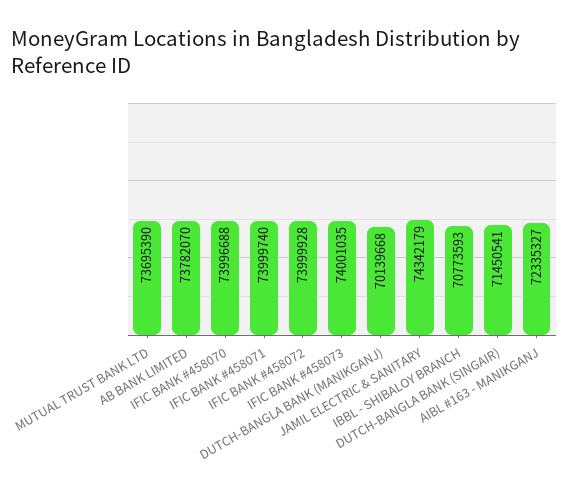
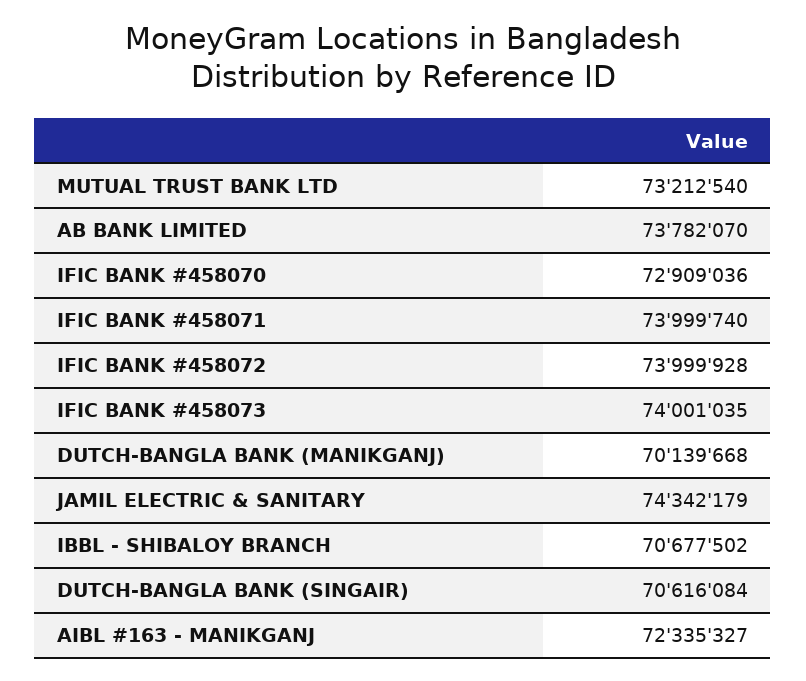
MUTUAL TRUST BANK LTD: 73695390 -> 73212540
IFIC BANK #458070: 73996688 -> 72909036
IBBL - SHIBALOY BRANCH: 70773593 -> 70677502
DUTCH-BANGLA BANK (SINGAIR): 71450541 -> 70616084

